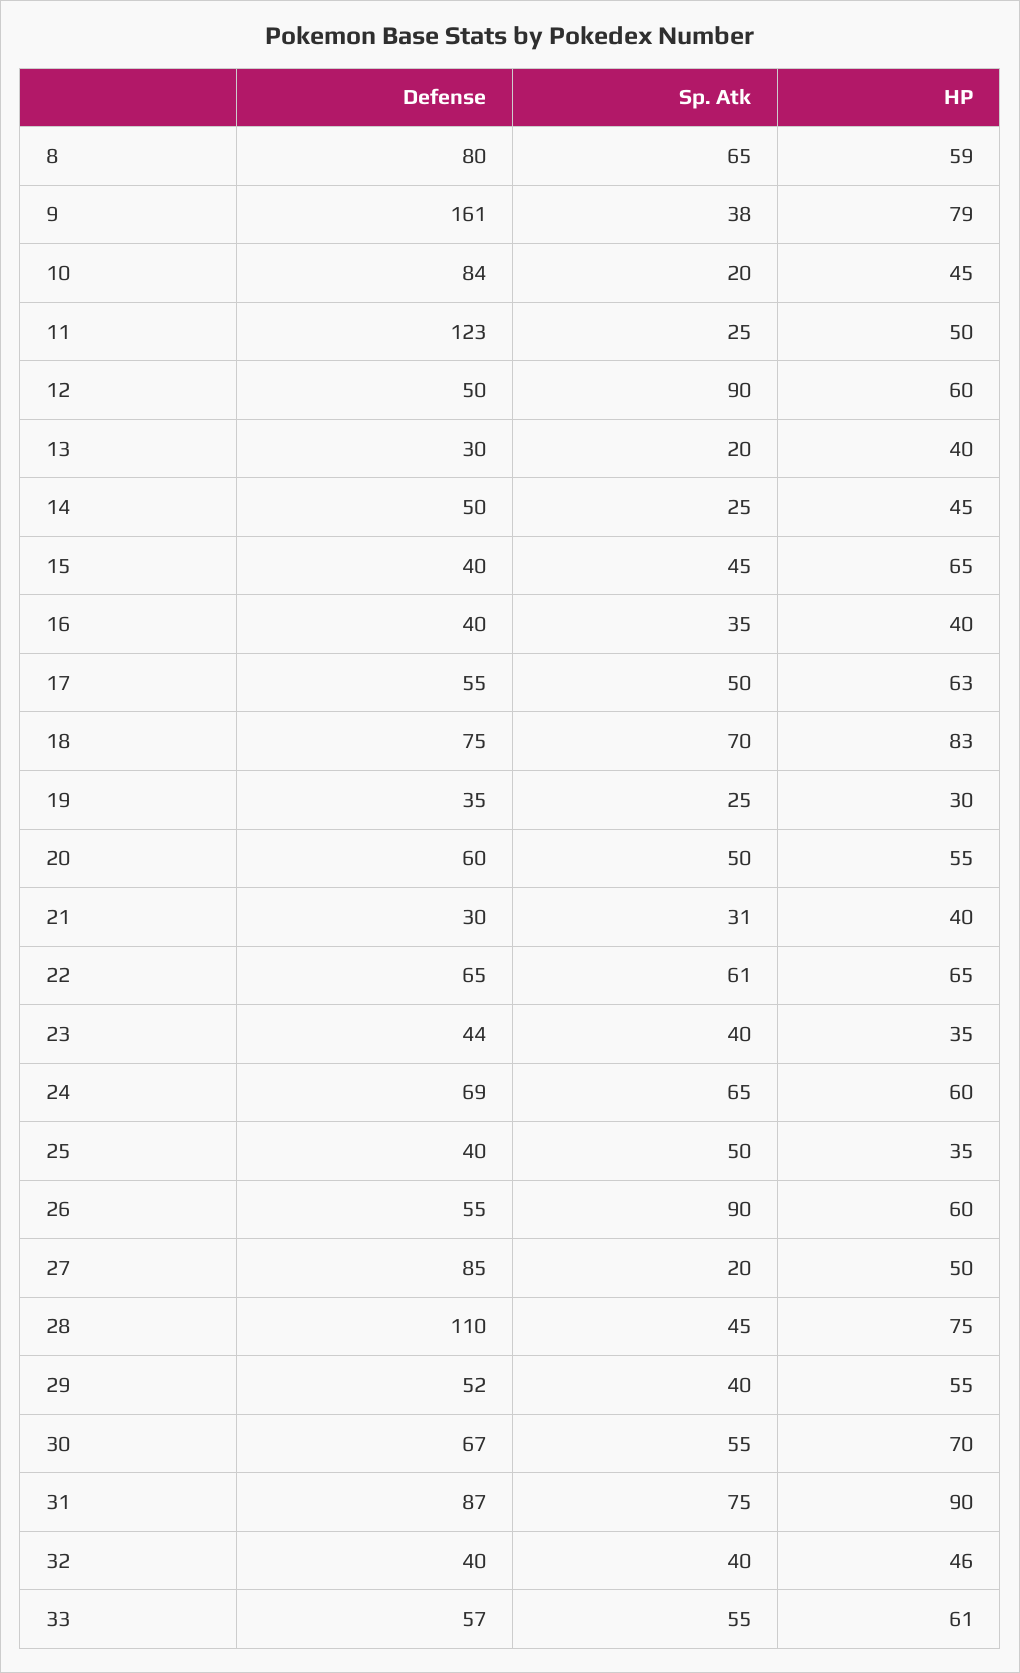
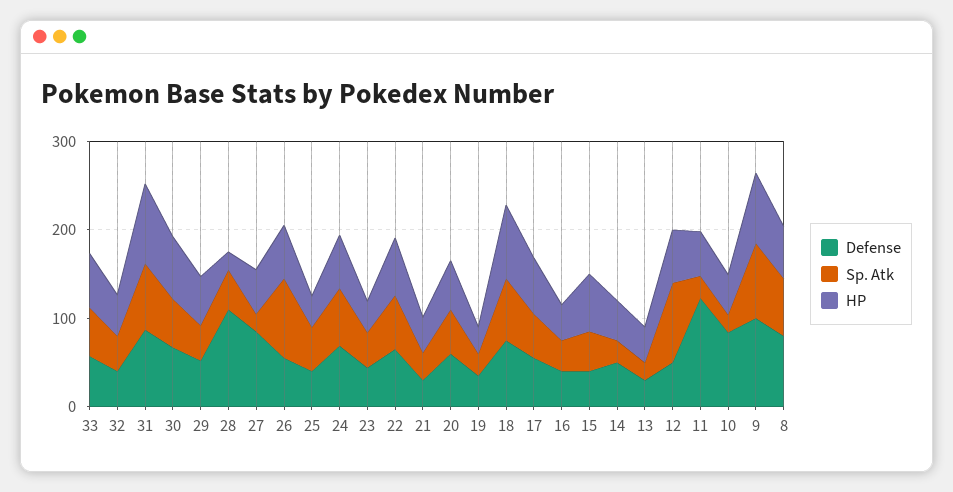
Defense, 9: 161 -> 100
Sp. Atk, 9: 38 -> 80
HP, 28: 75 -> 20

